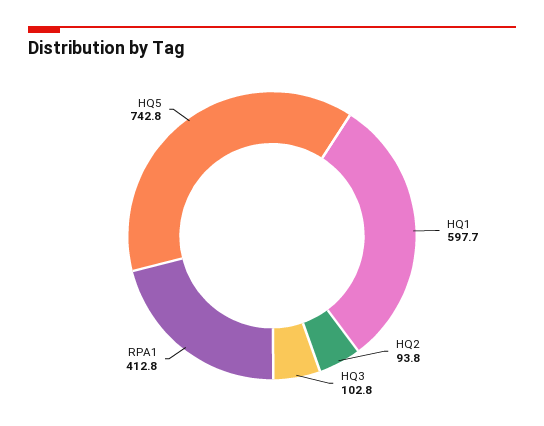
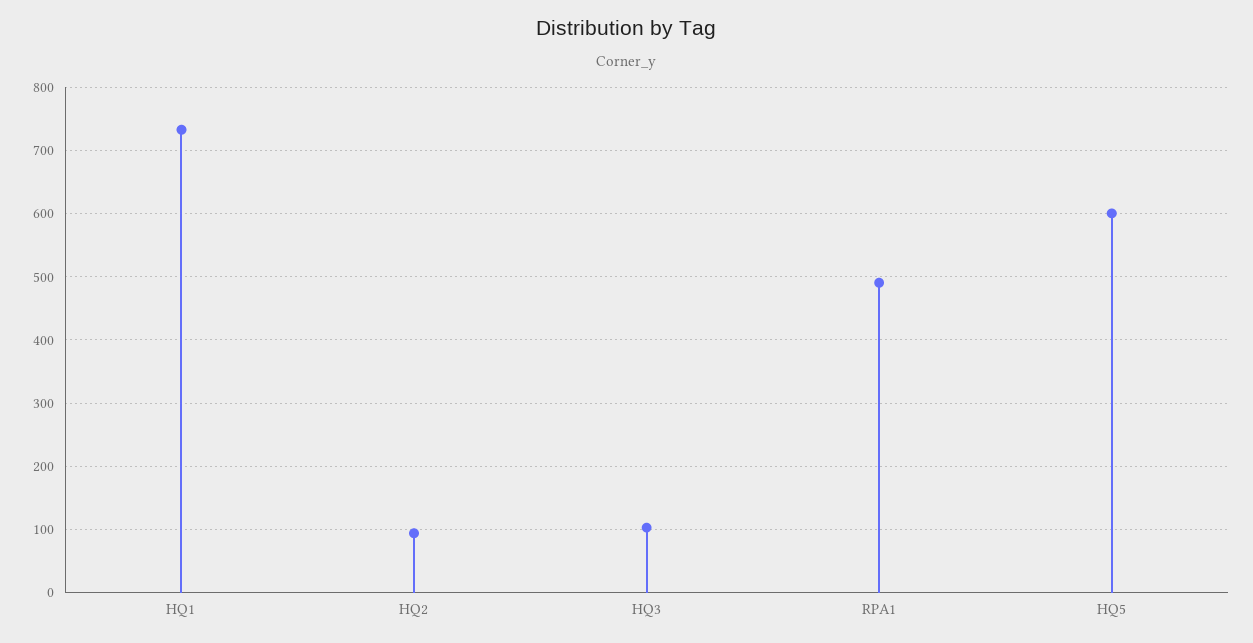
HQ1: 597.7 -> 730
RPA1: 412.8 -> 490
HQ5: 742.8 -> 600

